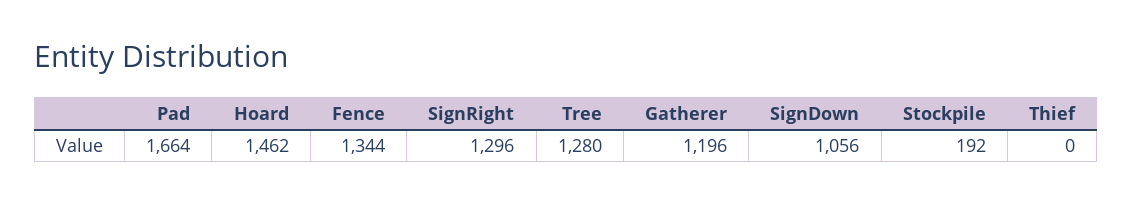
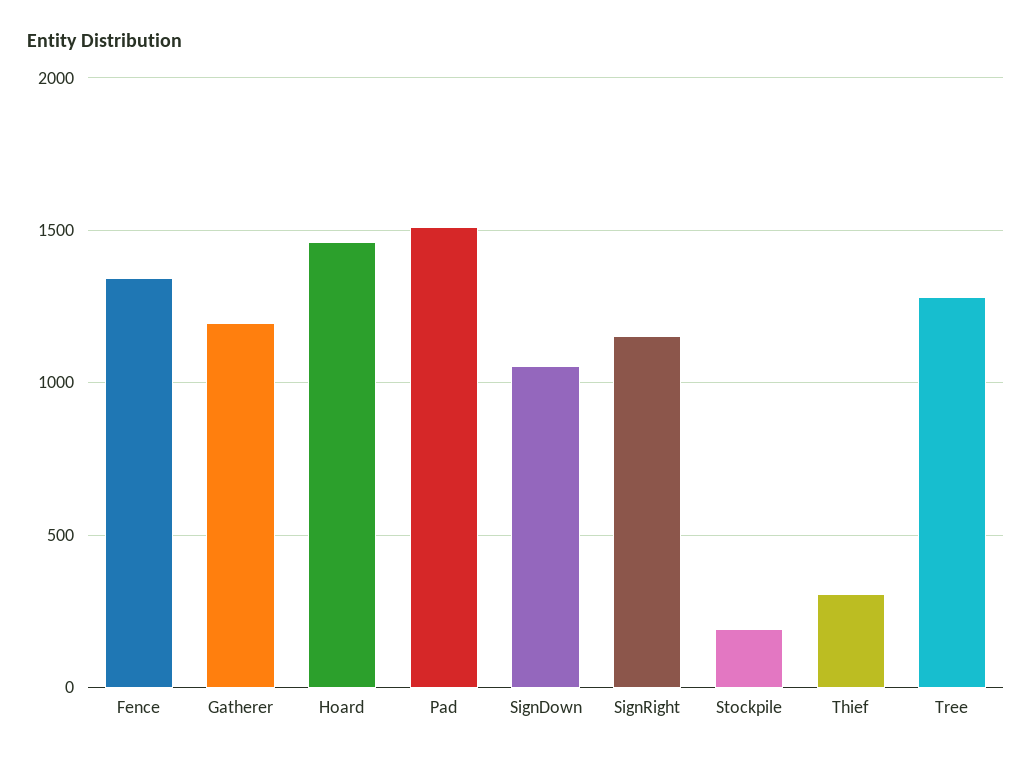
Pad: 1664 -> 1500
SignRight: 1296 -> 1150
Thief: 0 -> 300

